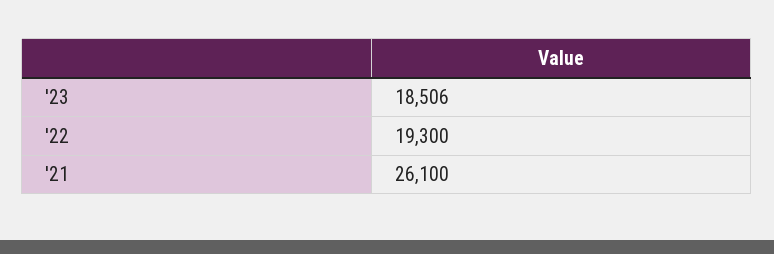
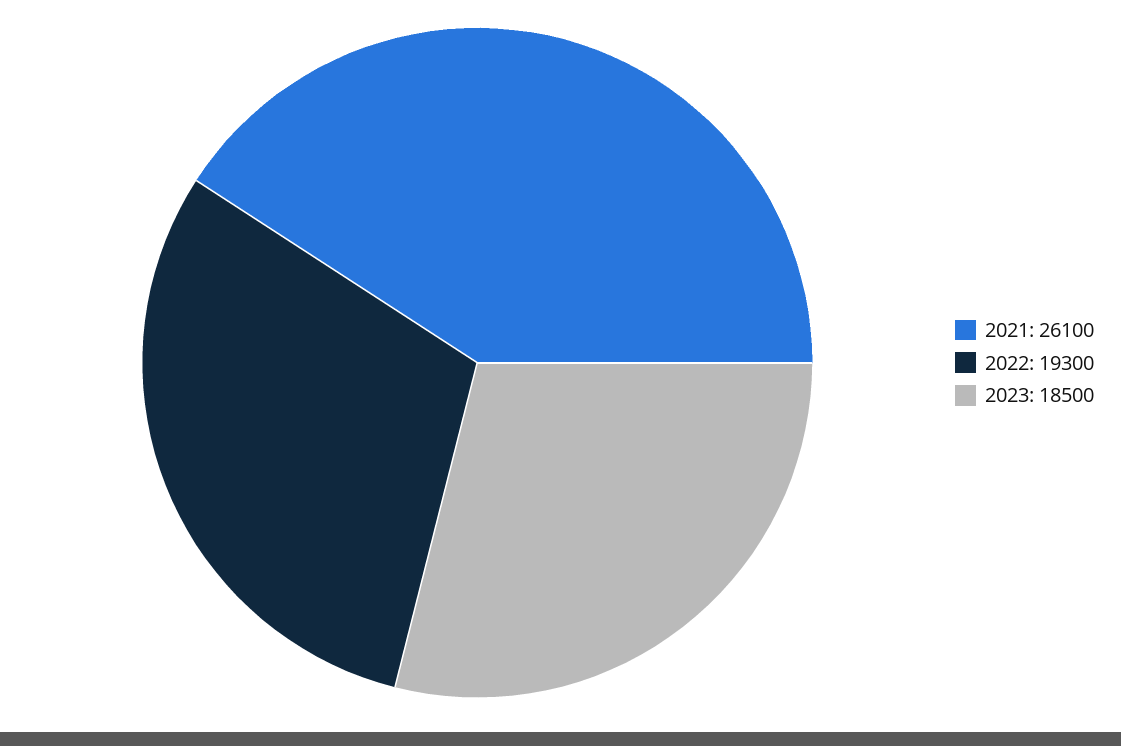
'23: 18506 -> 18500

